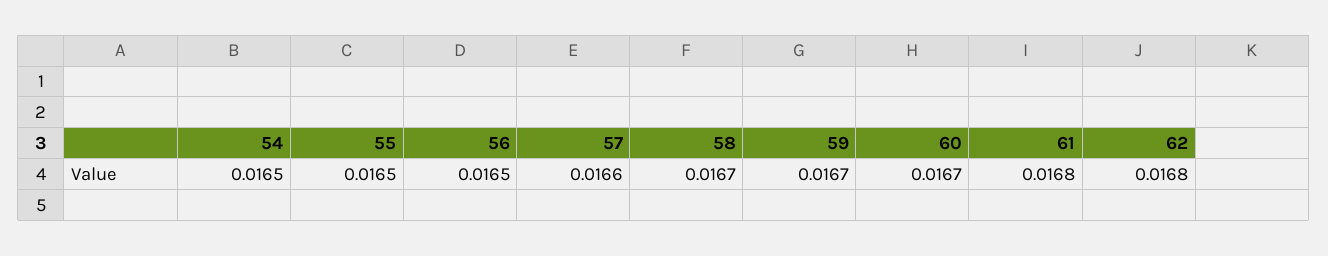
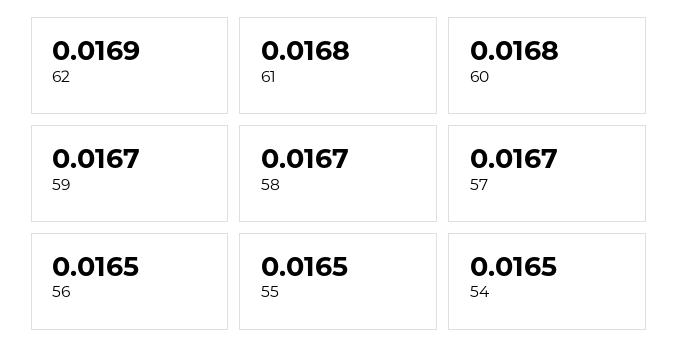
57: 0.0166 -> 0.0167
60: 0.0167 -> 0.0168
62: 0.0168 -> 0.0169

